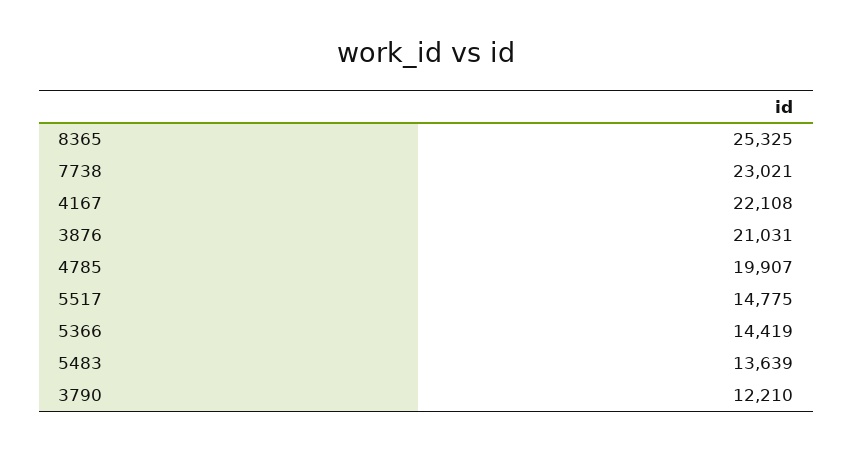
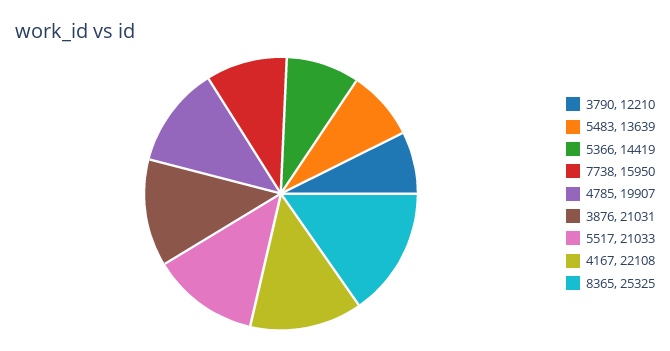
7738: 23021 -> 15950
5517: 14775 -> 21033

